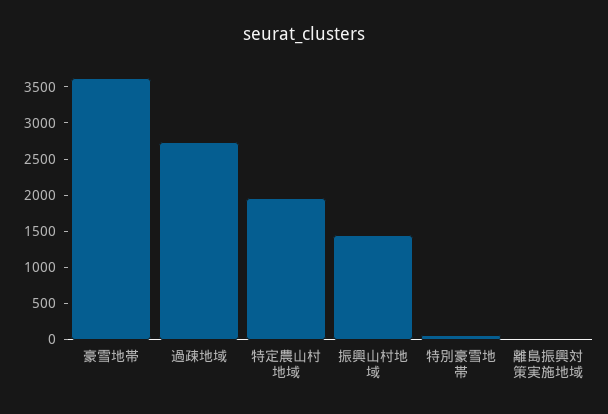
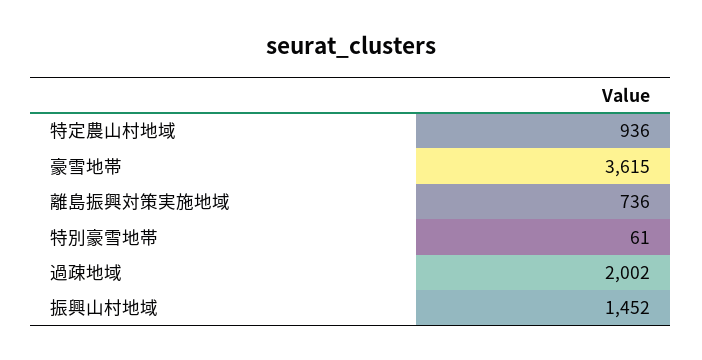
過疎地域: 2750 -> 2002
特定農山村地域: 2000 -> 936
離島振興対策実施地域: 0 -> 736

